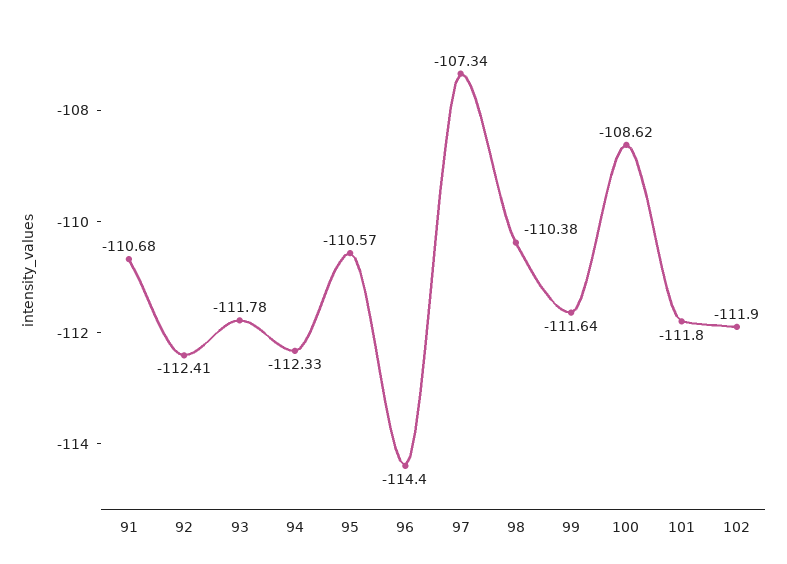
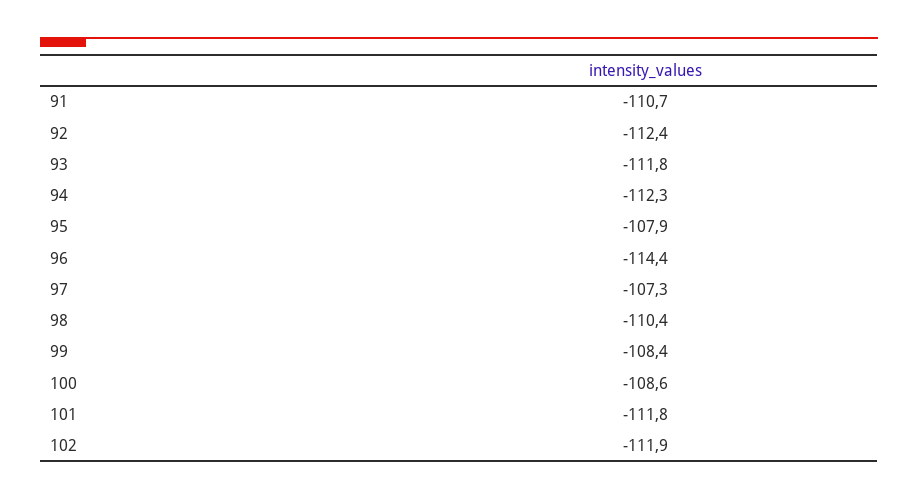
95: -110.57 -> -107.9
99: -111.64 -> -108.4

